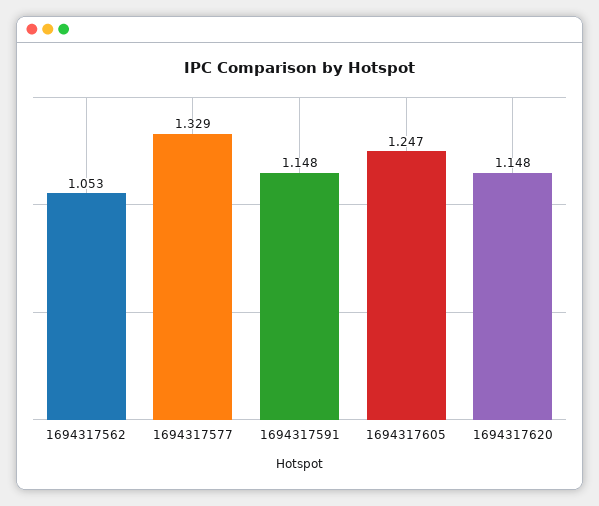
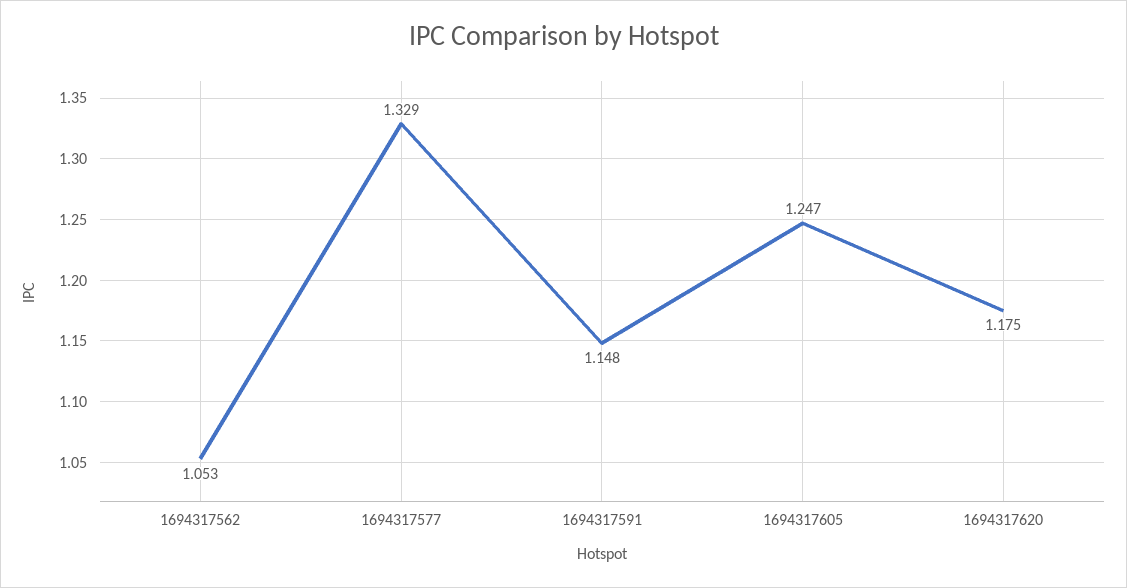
1694317620: 1.148 -> 1.175

